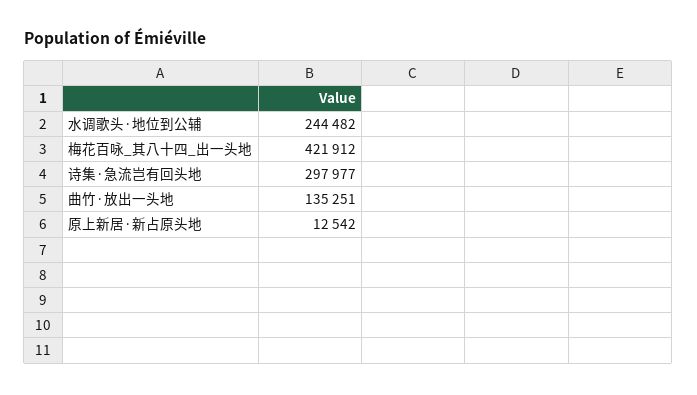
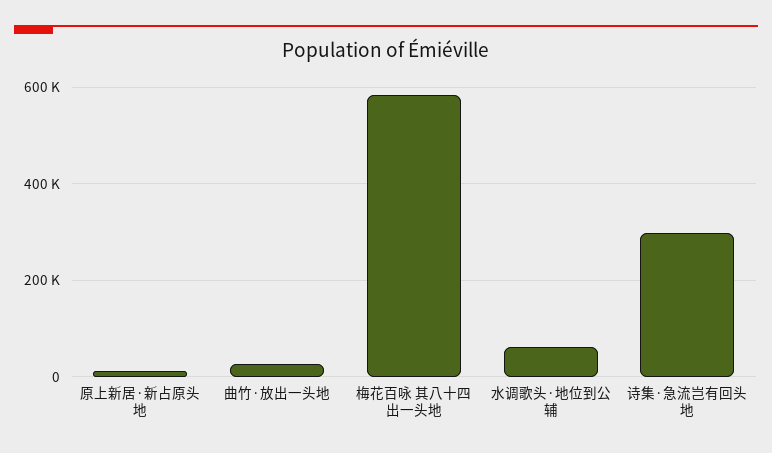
水调歌头·地位到公辅: 244482 -> 60000
梅花百咏_其八十四_出一头地: 421912 -> 580000
曲竹·放出一头地: 135251 -> 20000

